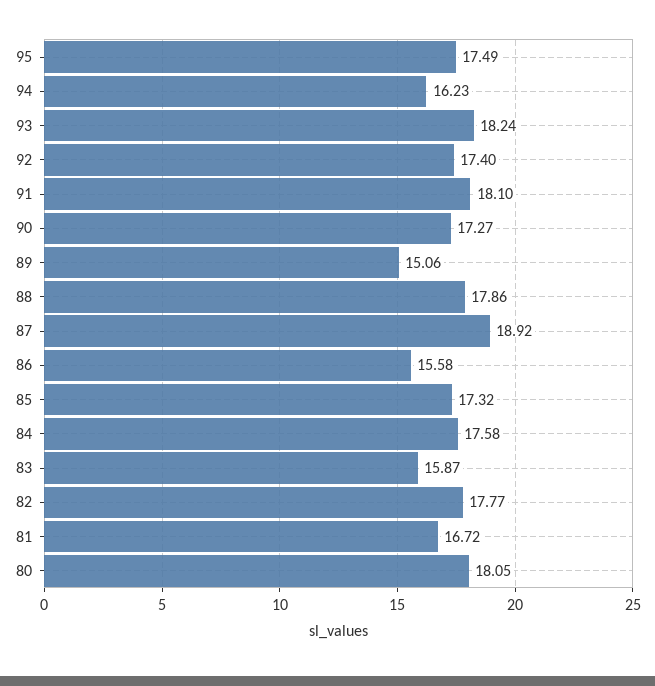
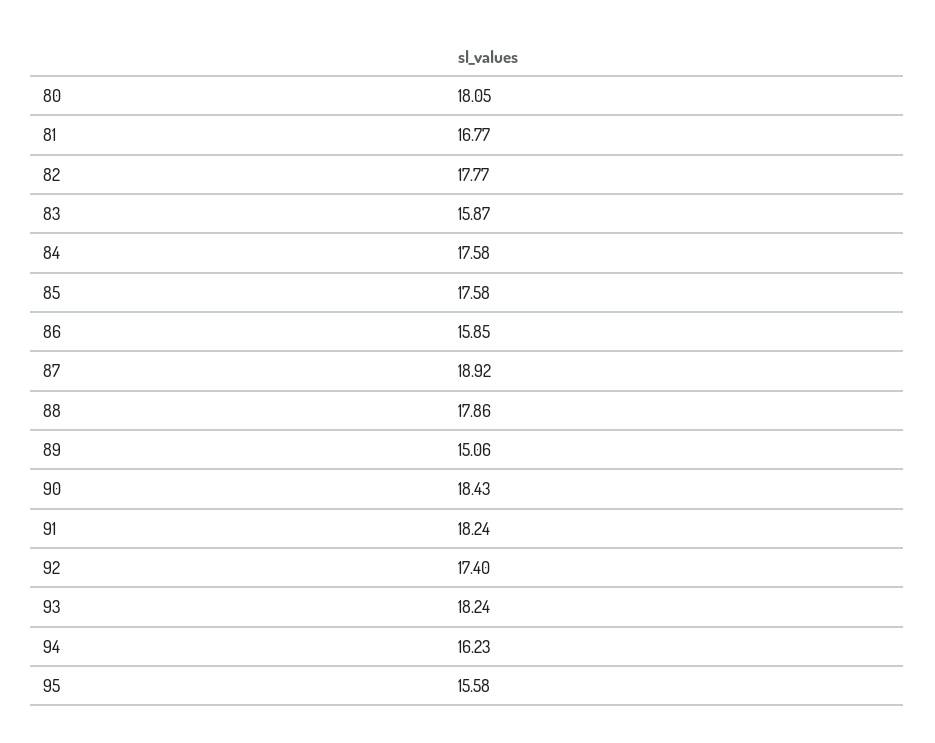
95: 17.49 -> 15.58
91: 18.1 -> 18.24
90: 17.27 -> 18.43
86: 15.58 -> 15.85
85: 17.32 -> 17.58
81: 16.72 -> 16.77

